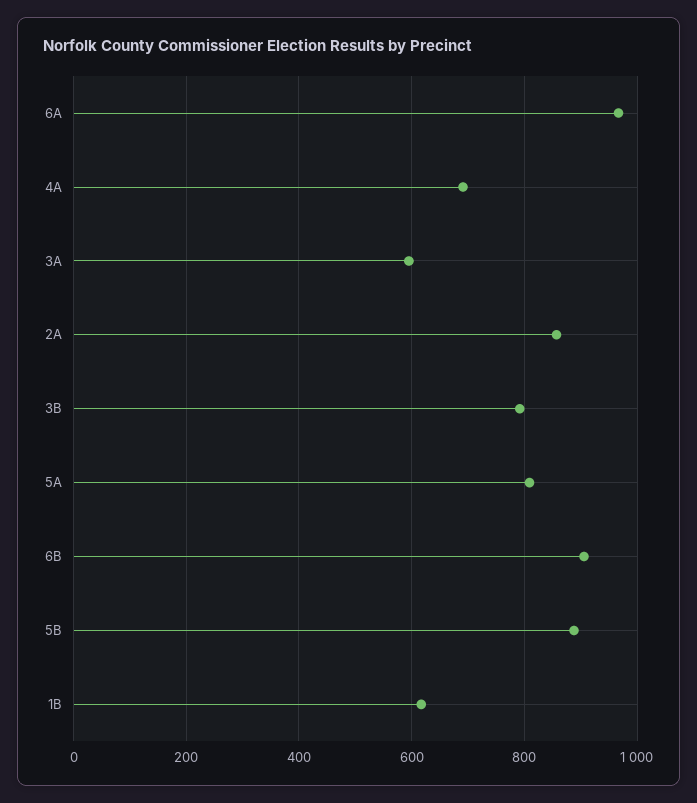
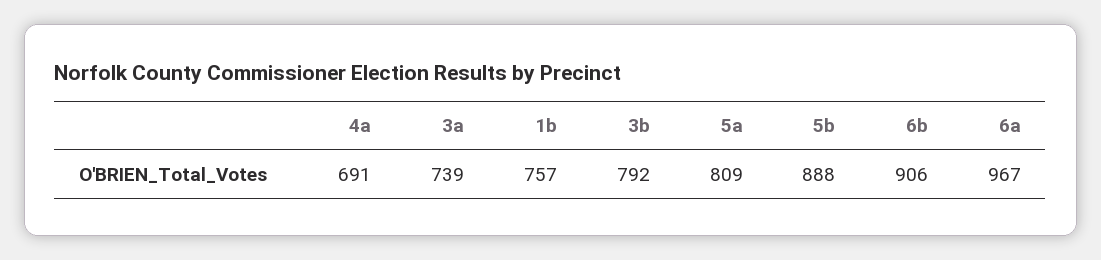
3A: 600 -> 739
2A: 860 -> none
1B: 620 -> 757

